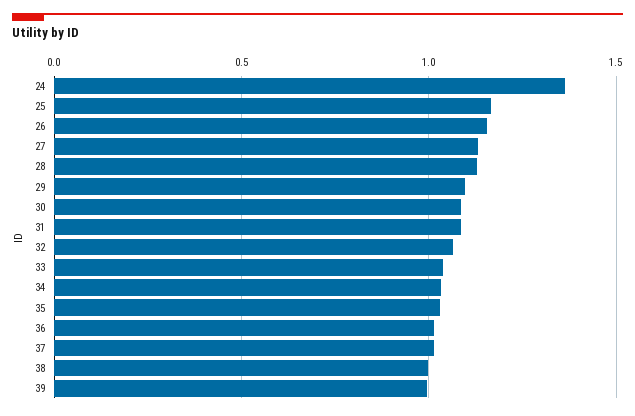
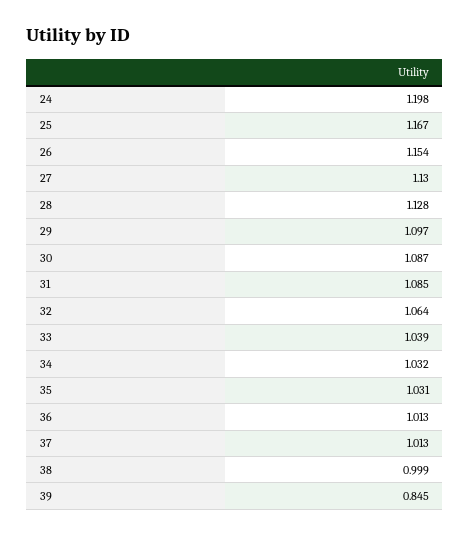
24: 1.35 -> 1.198
39: 1 -> 0.845

